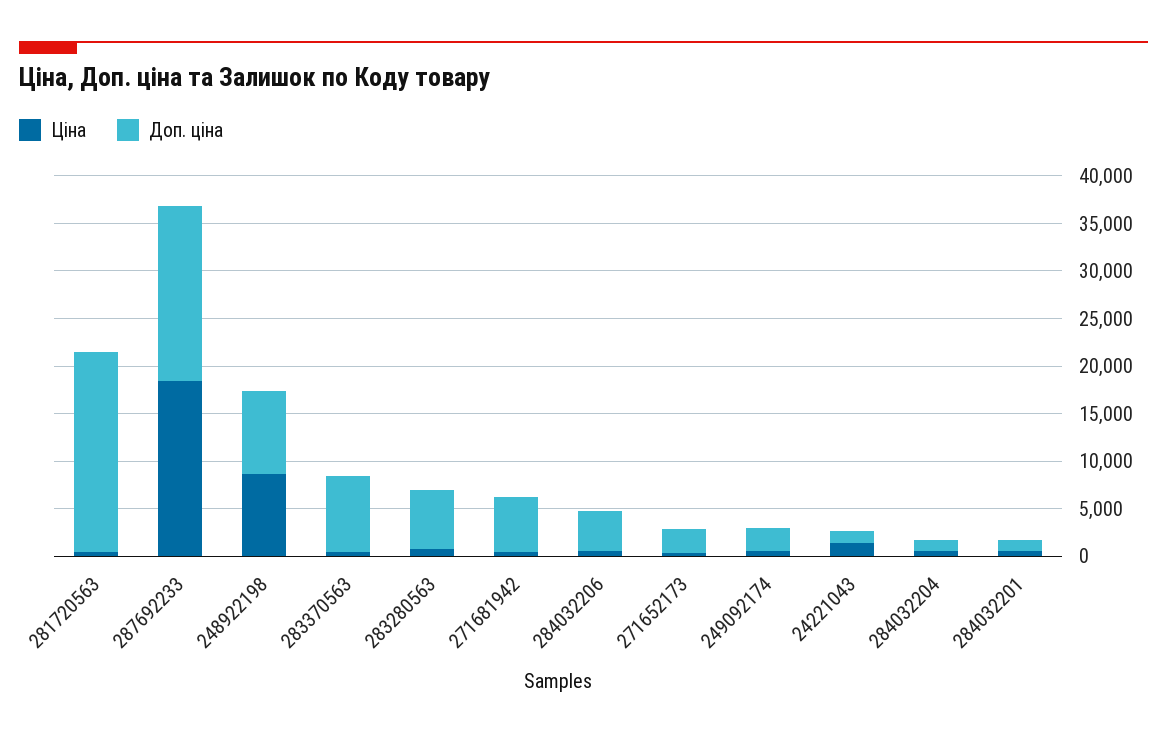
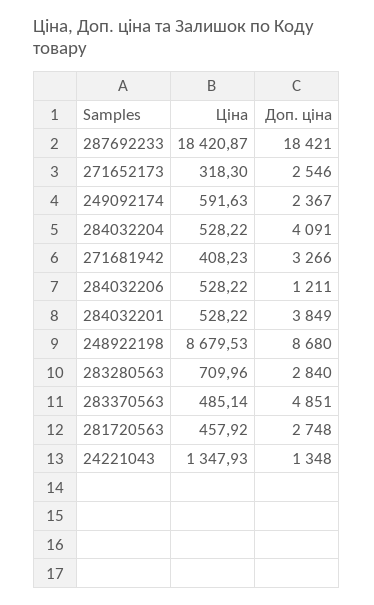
Доп. ціна, 281720563: 21000 -> 2748
Доп. ціна, 283370563: 8000 -> 4851
Доп. ціна, 283280563: 6000 -> 2840
Доп. ціна, 271681942: 6000 -> 3266
Доп. ціна, 284032206: 4000 -> 1211
Доп. ціна, 284032204: 1000 -> 4091
Доп. ціна, 284032201: 1000 -> 3849

